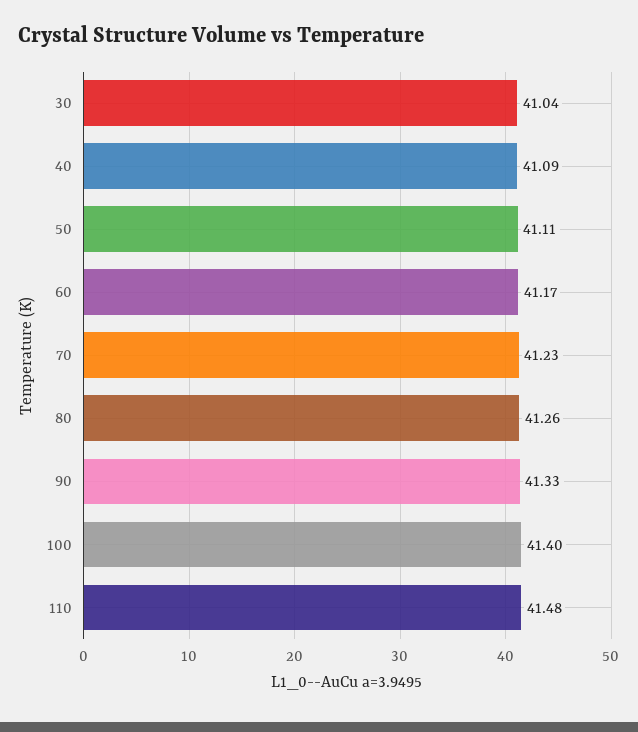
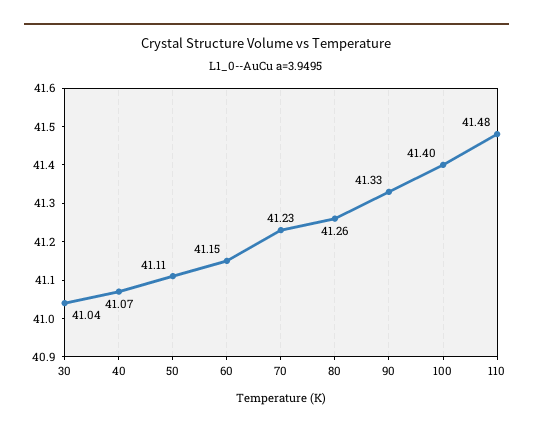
40: 41.09 -> 41.07
60: 41.17 -> 41.15

